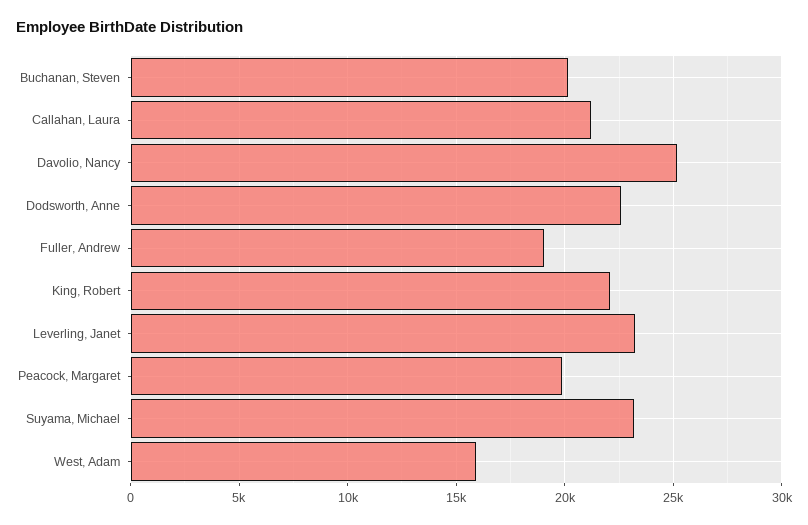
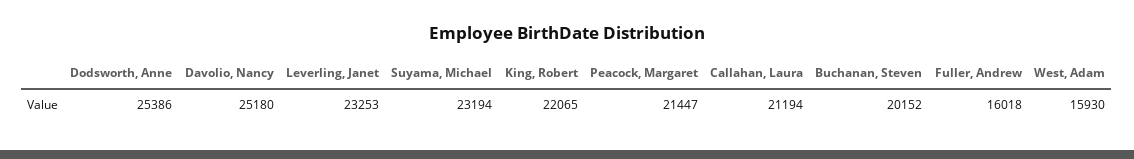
Dodsworth, Anne: 22500 -> 25386
Fuller, Andrew: 19000 -> 16018
Peacock, Margaret: 20000 -> 21447

